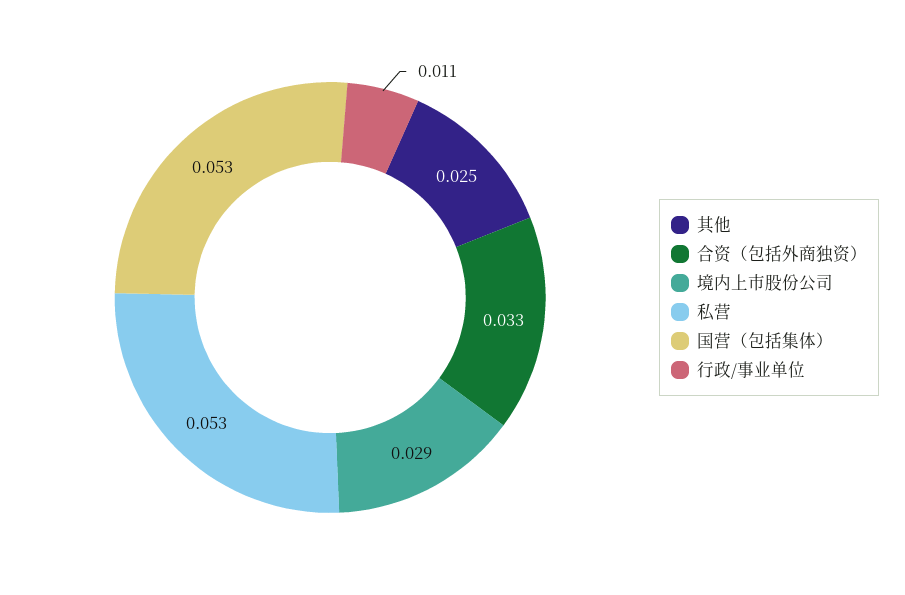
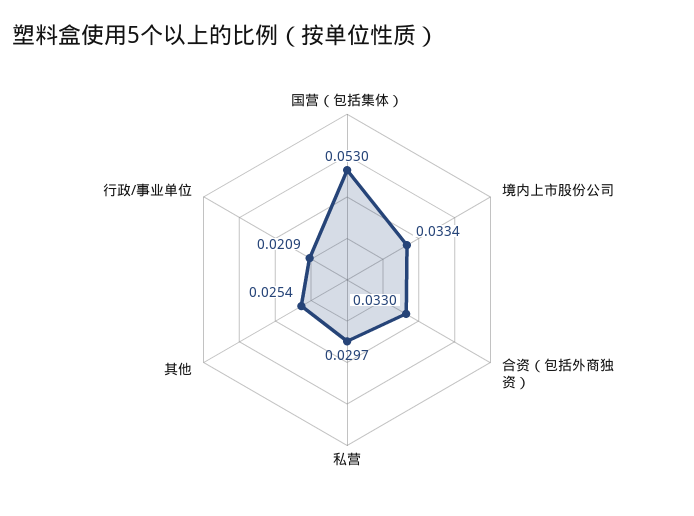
境内上市股份公司: 0.029 -> 0.0334
私营: 0.053 -> 0.0297
行政/事业单位: 0.011 -> 0.0209

